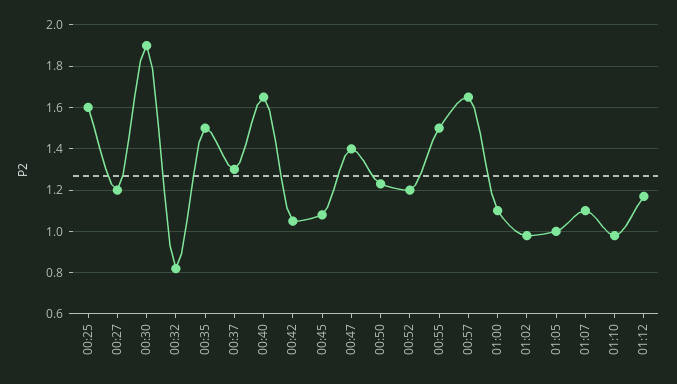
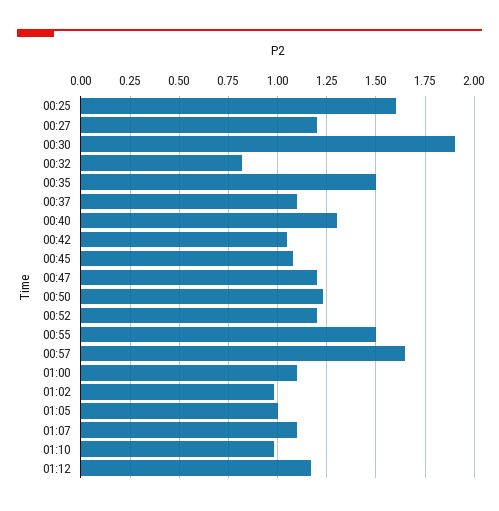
00:37: 1.3 -> 1.1
00:40: 1.65 -> 1.3
00:47: 1.4 -> 1.2

